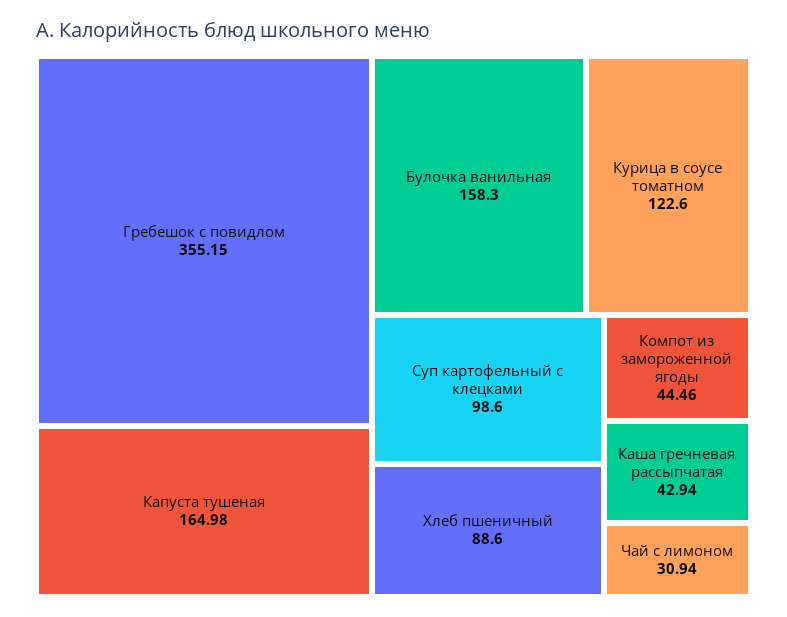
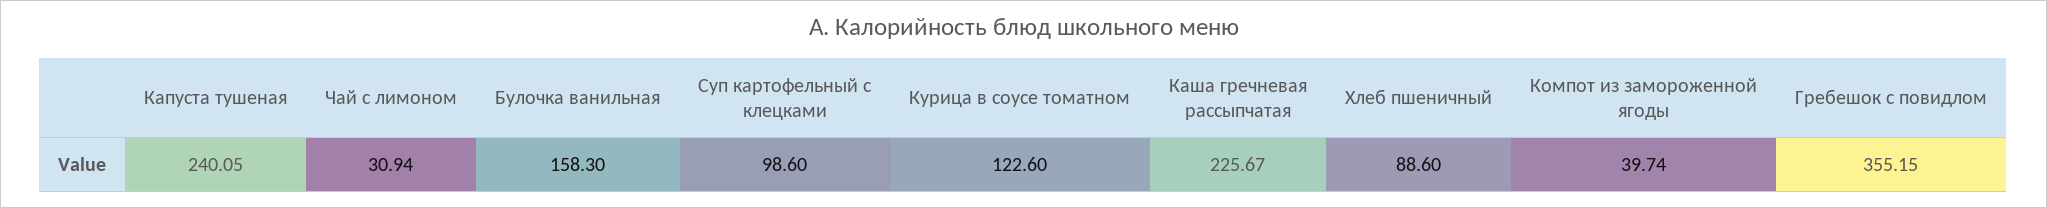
Капуста тушеная: 164.98 -> 240.05
Компот из замороженной ягоды: 44.46 -> 39.74
Каша гречневая рассыпчатая: 42.94 -> 225.67

